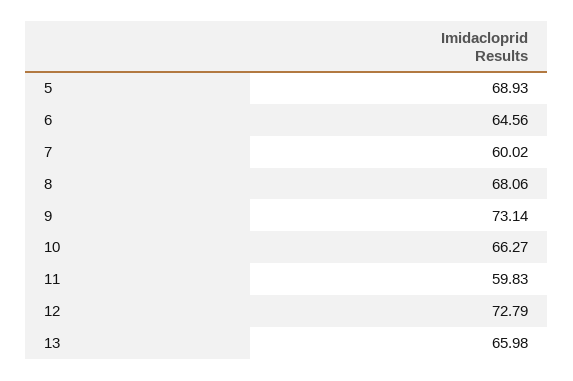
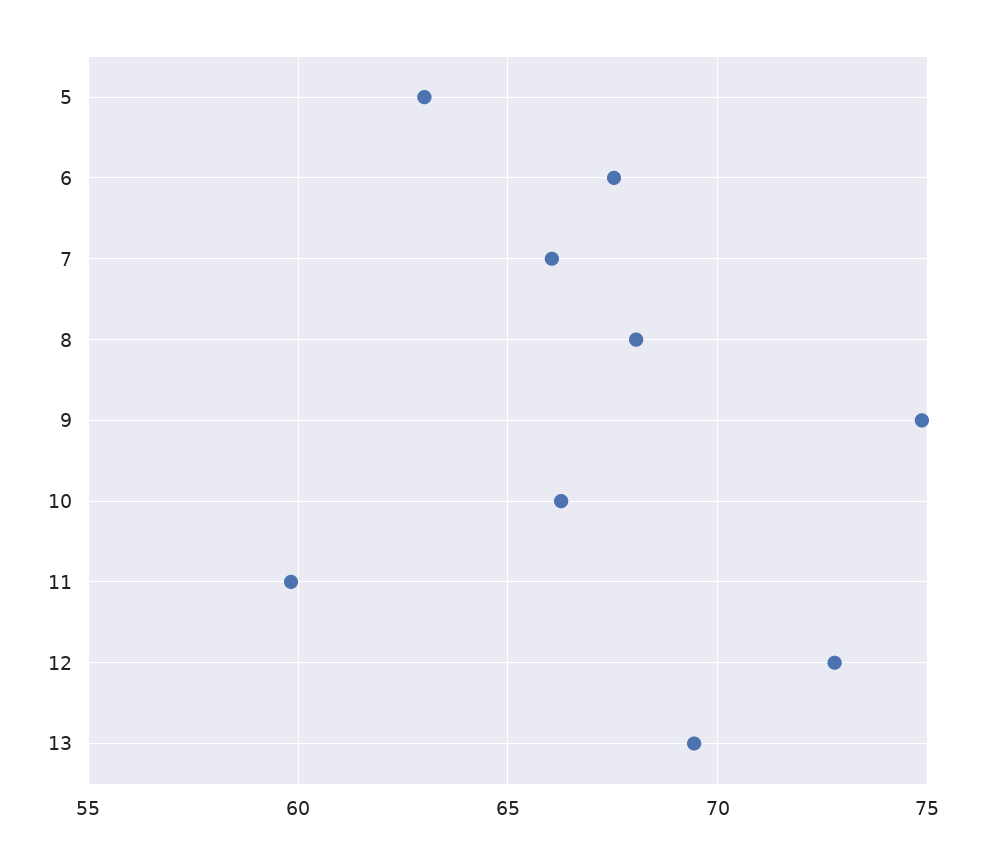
5: 68.93 -> 63
6: 64.56 -> 67.5
7: 60.02 -> 66
9: 73.14 -> 75
13: 65.98 -> 69.5

